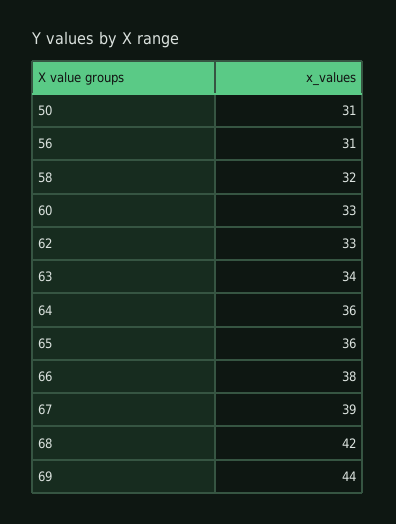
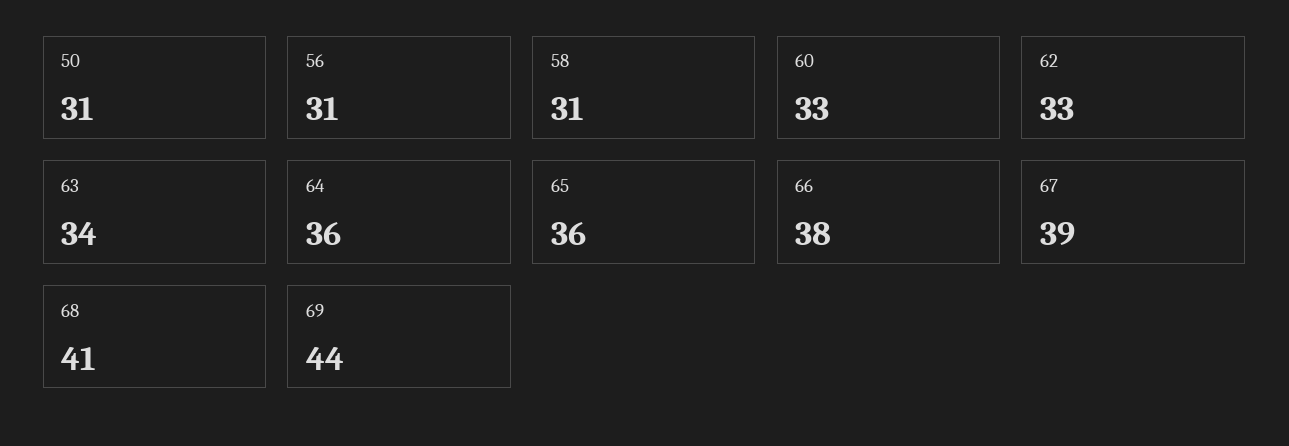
58: 32 -> 31
68: 42 -> 41

